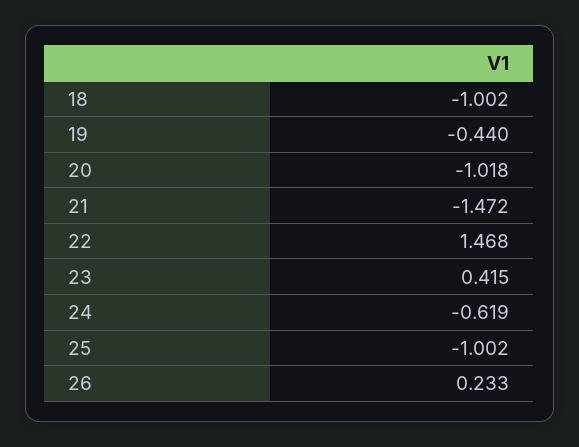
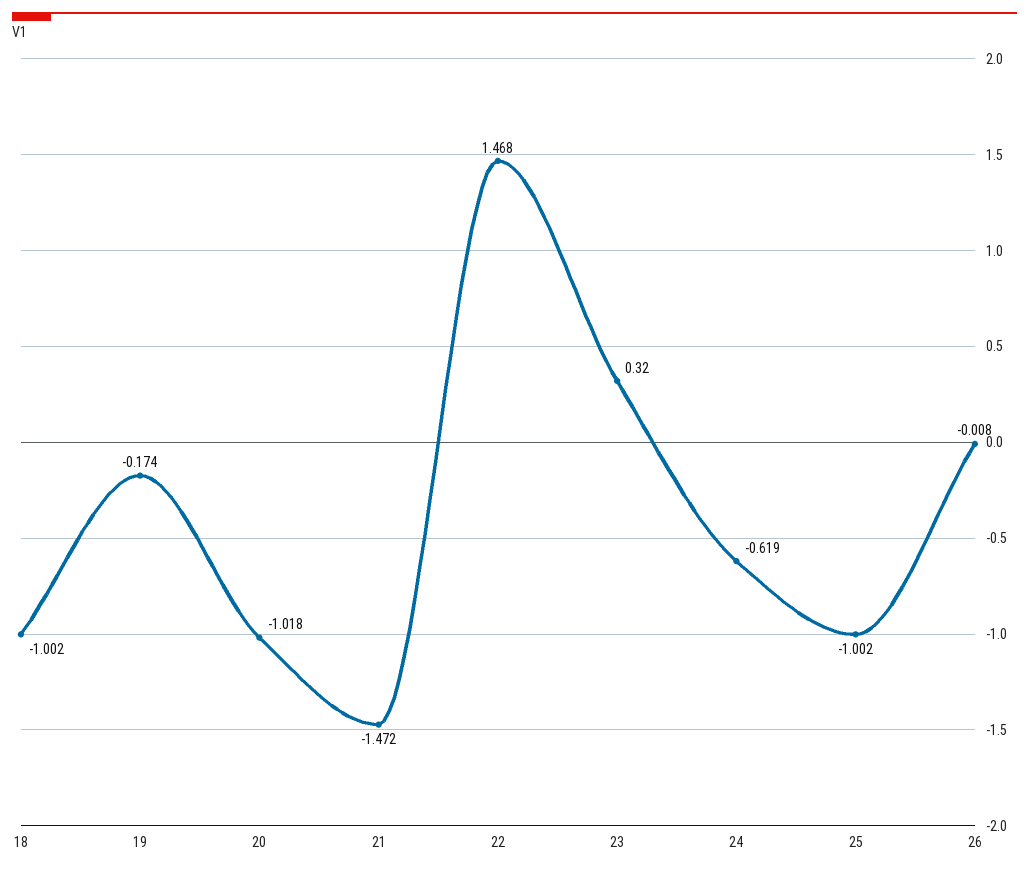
19: -0.44 -> -0.174
23: 0.415 -> 0.32
26: 0.233 -> -0.008

